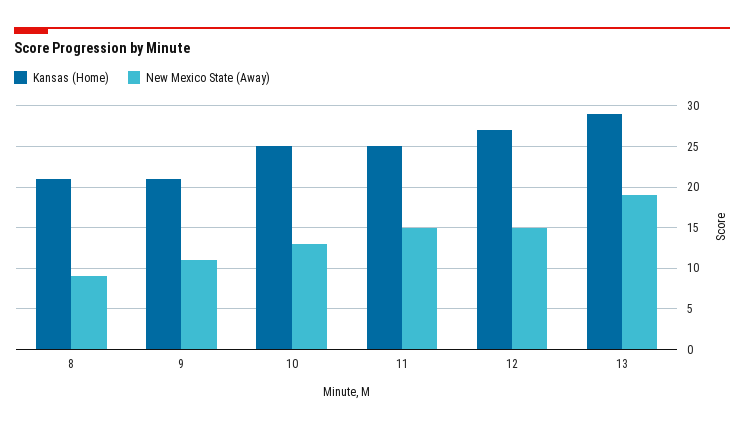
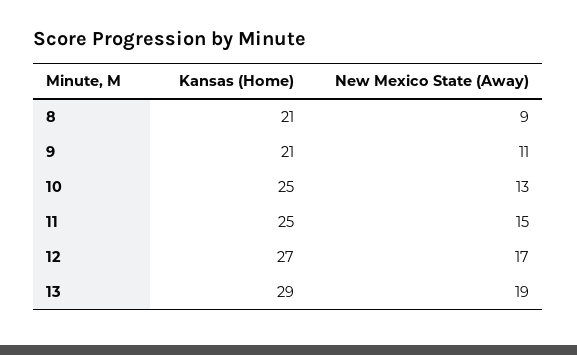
New Mexico State (Away), 12: 15 -> 17

